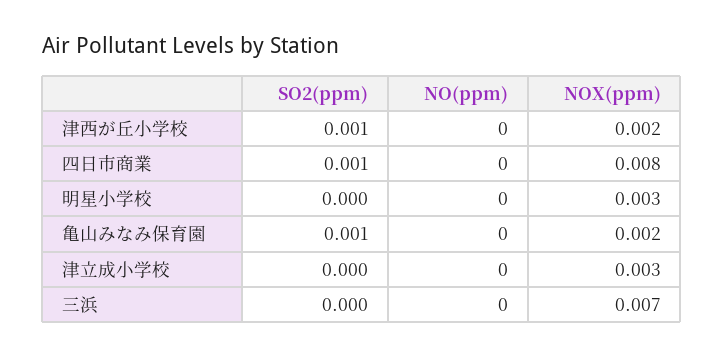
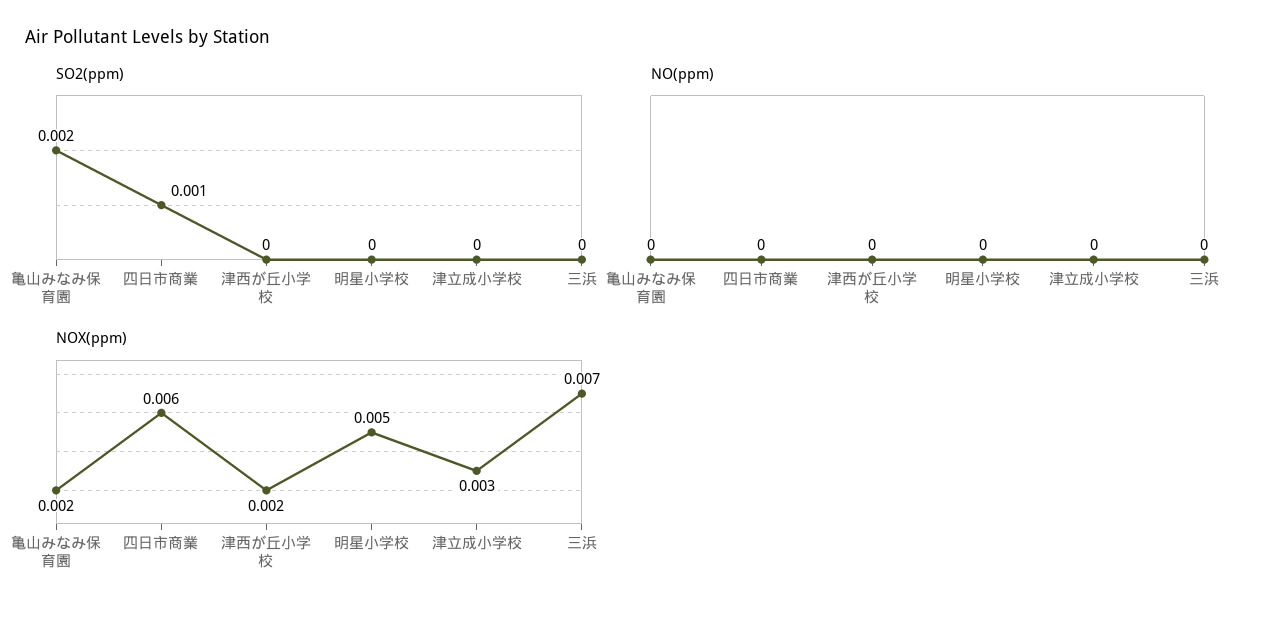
SO2(ppm), 津西が丘小学校: 0.001 -> 0
NOX(ppm), 四日市商業: 0.008 -> 0.006
NOX(ppm), 明星小学校: 0.003 -> 0.005
SO2(ppm), 亀山みなみ保育園: 0.001 -> 0.002

